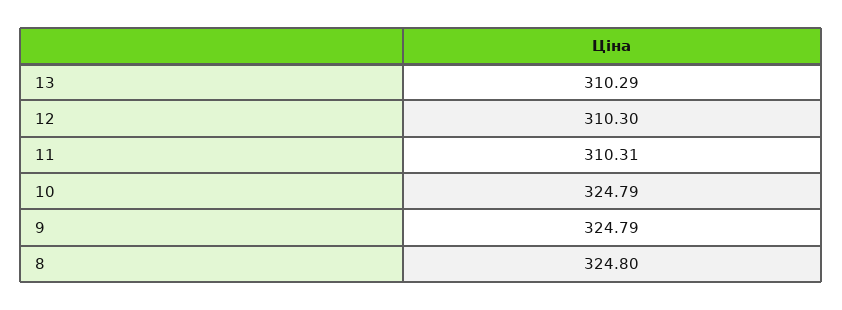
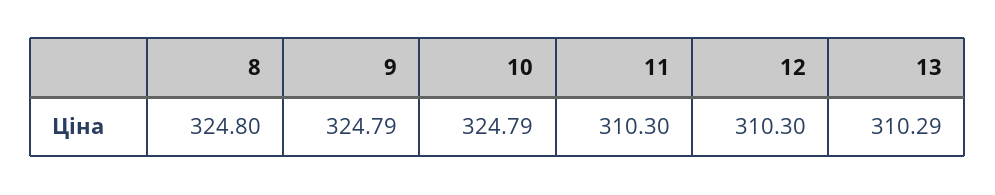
11: 310.31 -> 310.3

